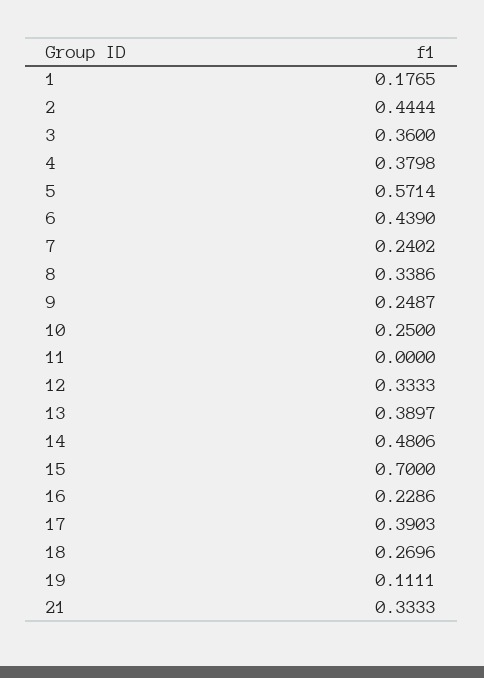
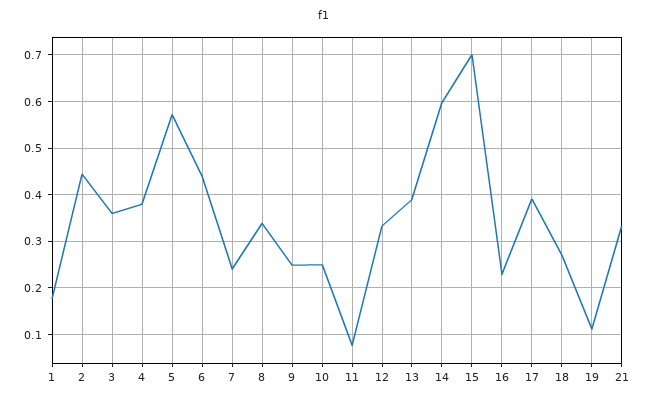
11: 0 -> 0.08
14: 0.4806 -> 0.6

